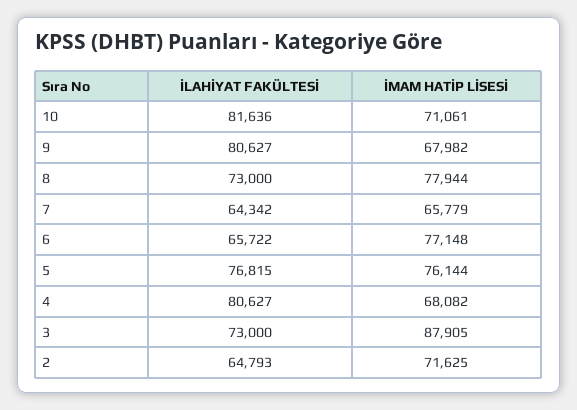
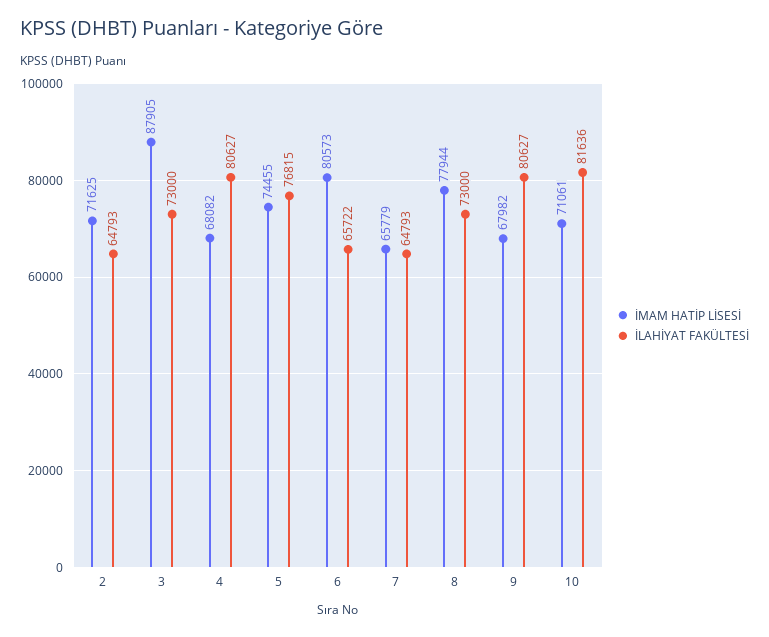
İLAHİYAT FAKÜLTESİ, 7: 64342 -> 64793
İMAM HATİP LİSESİ, 6: 77148 -> 80573
İMAM HATİP LİSESİ, 5: 76144 -> 74455

